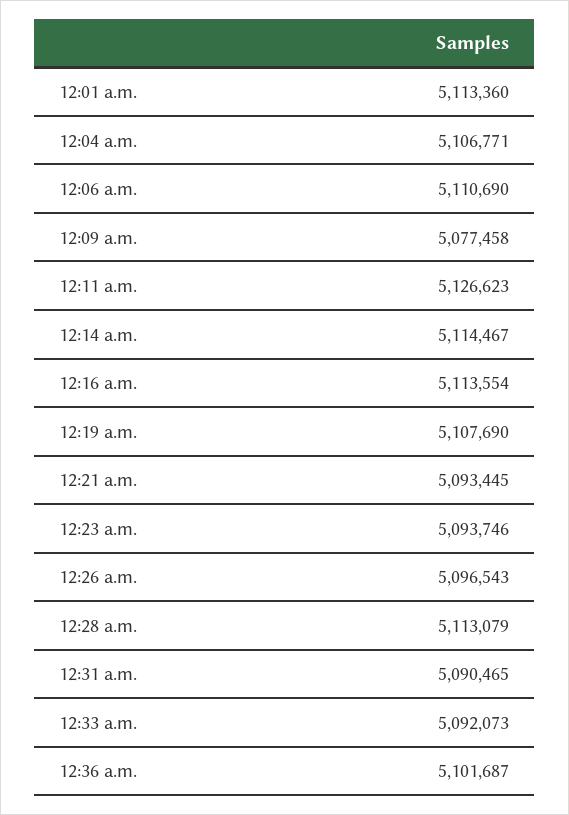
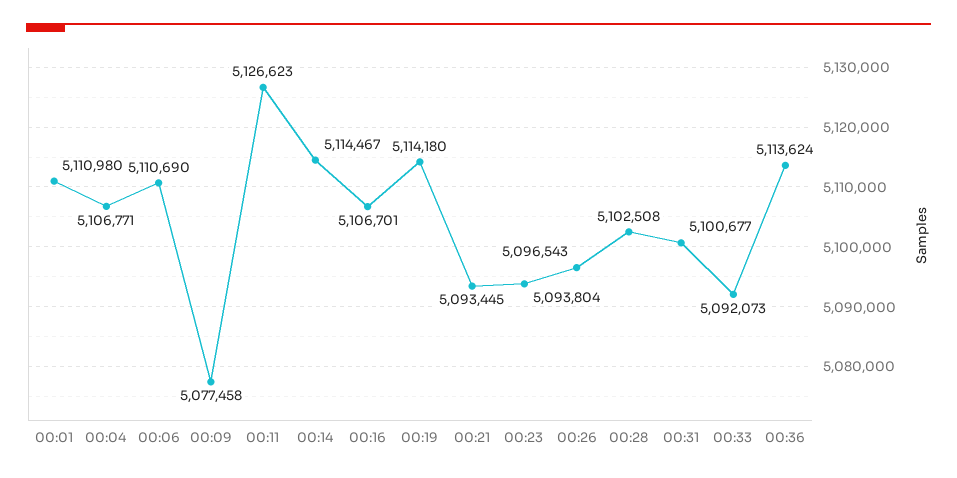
12:01 a.m.: 5113360 -> 5110980
12:16 a.m.: 5113554 -> 5106701
12:19 a.m.: 5107690 -> 5114180
12:23 a.m.: 5093746 -> 5093804
12:28 a.m.: 5113079 -> 5102508
12:31 a.m.: 5090465 -> 5100677
12:36 a.m.: 5101687 -> 5113624

